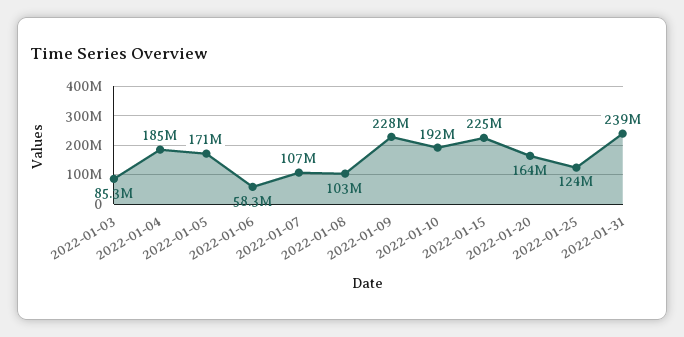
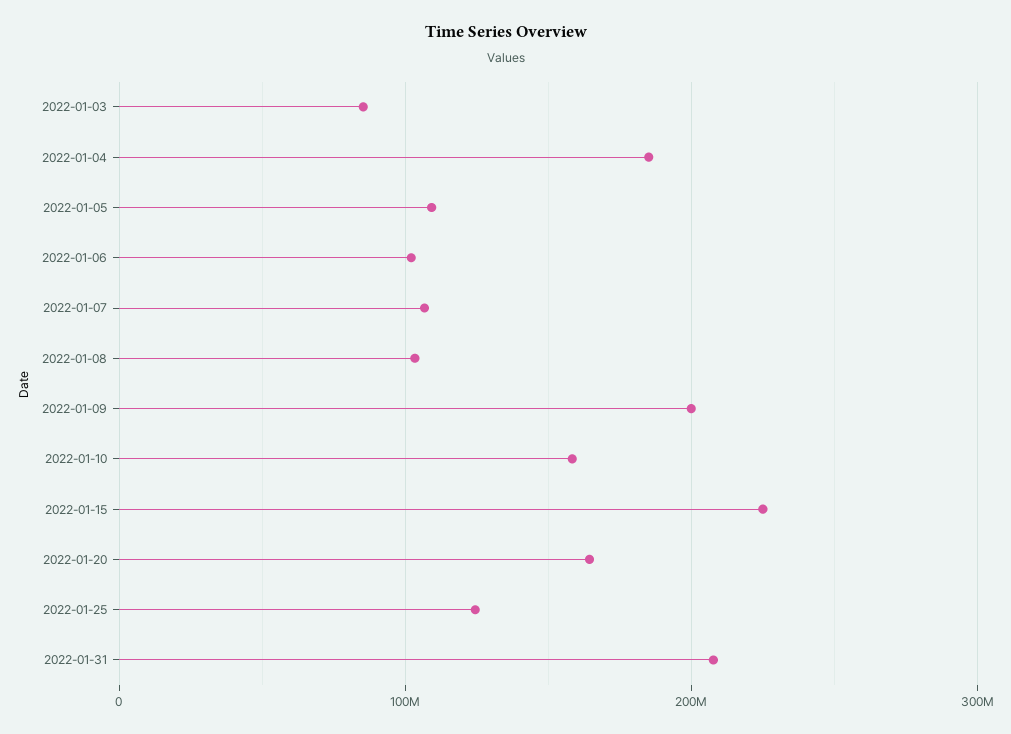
2022-01-05: 171000000 -> 110000000
2022-01-06: 58300000 -> 100000000
2022-01-09: 228000000 -> 200000000
2022-01-10: 192000000 -> 160000000
2022-01-31: 239000000 -> 210000000

